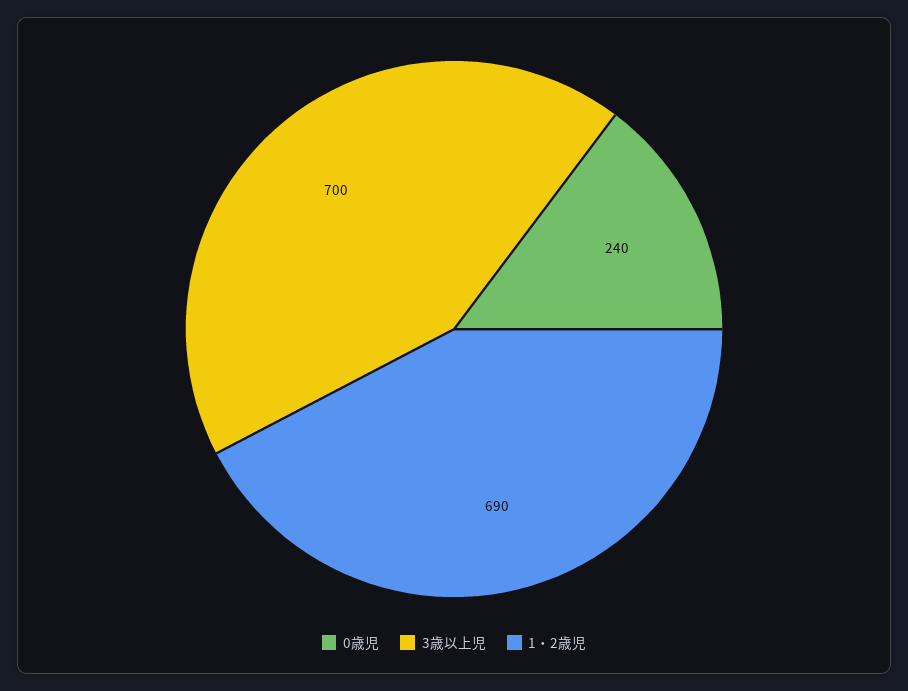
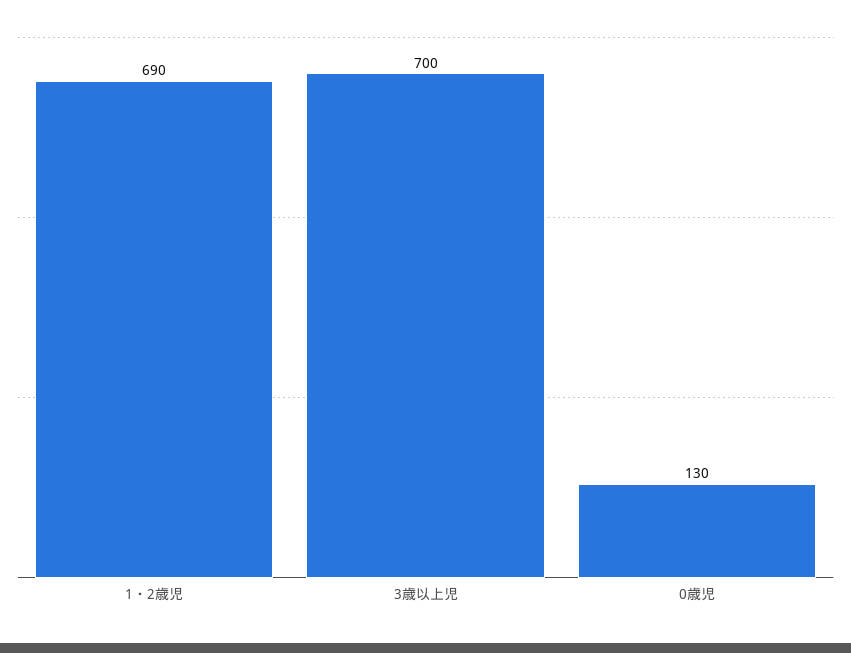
0歳児: 240 -> 130

